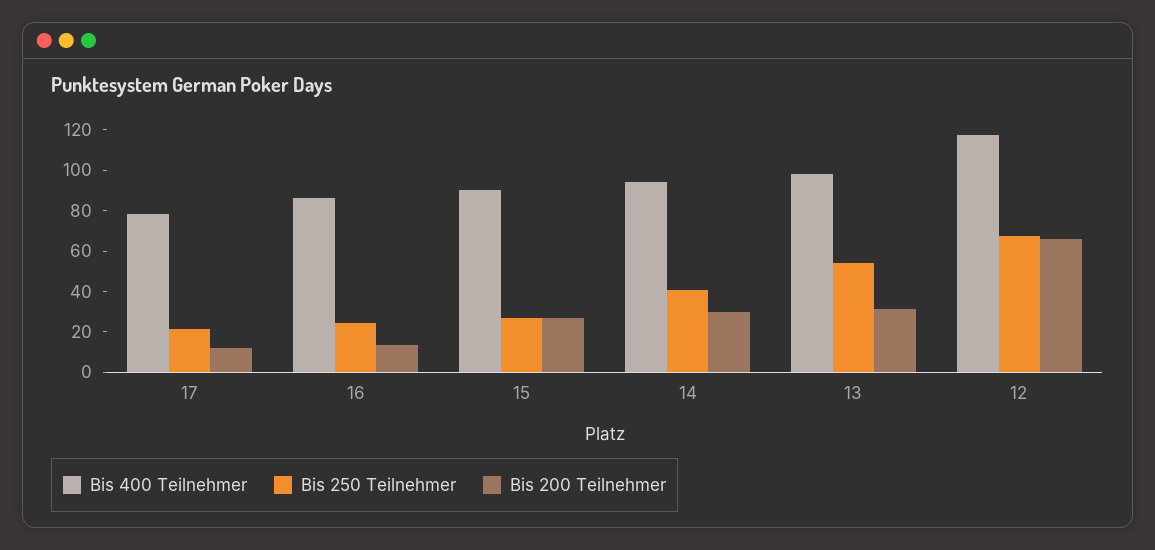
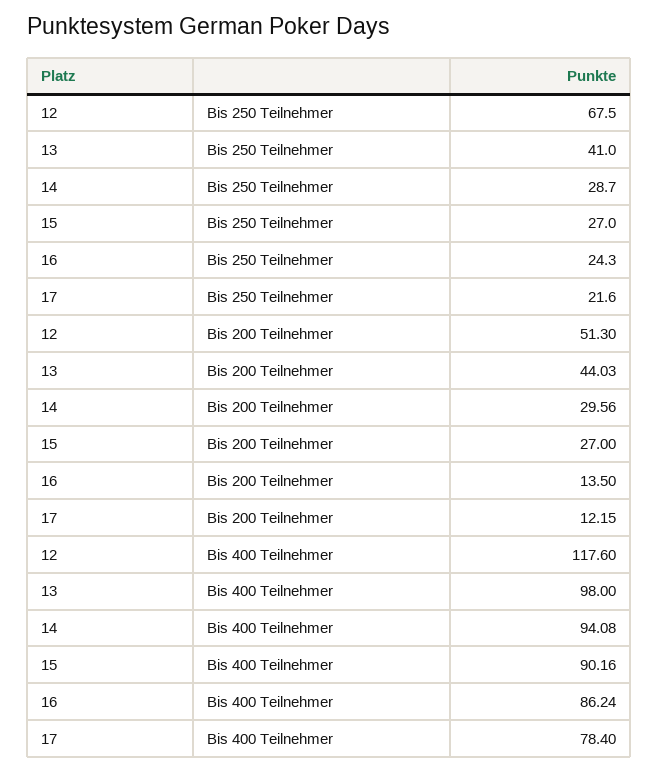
Bis 250 Teilnehmer, 14: 40 -> 28.7
Bis 250 Teilnehmer, 13: 55 -> 41
Bis 200 Teilnehmer, 13: 30 -> 44.03
Bis 200 Teilnehmer, 12: 65 -> 51.3

